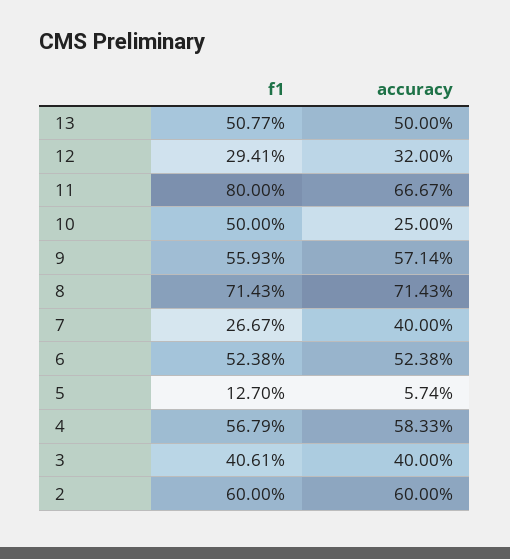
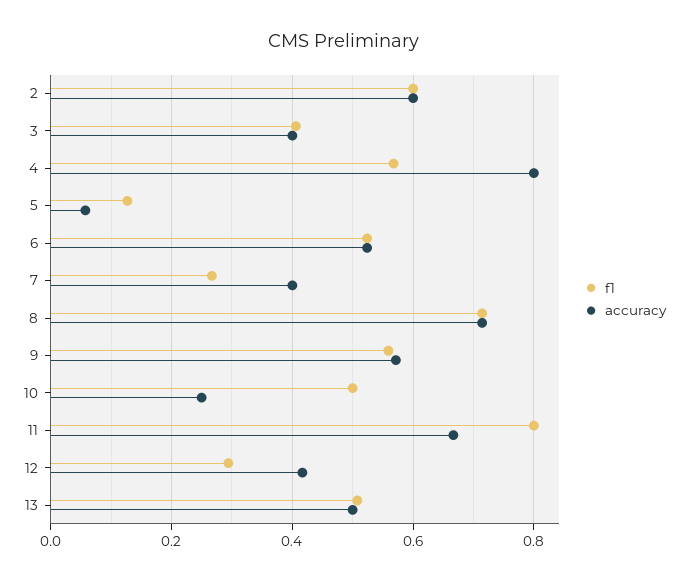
accuracy, 12: 0.32 -> 0.42
accuracy, 4: 0.5833 -> 0.8

